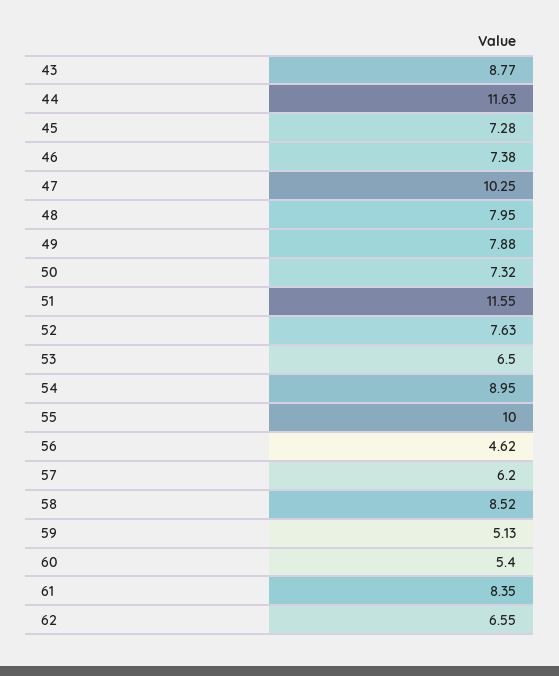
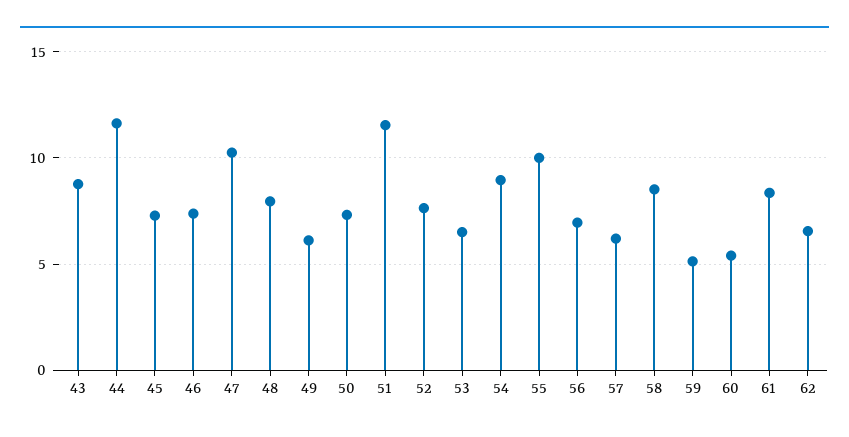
49: 7.88 -> 6
56: 4.62 -> 7

